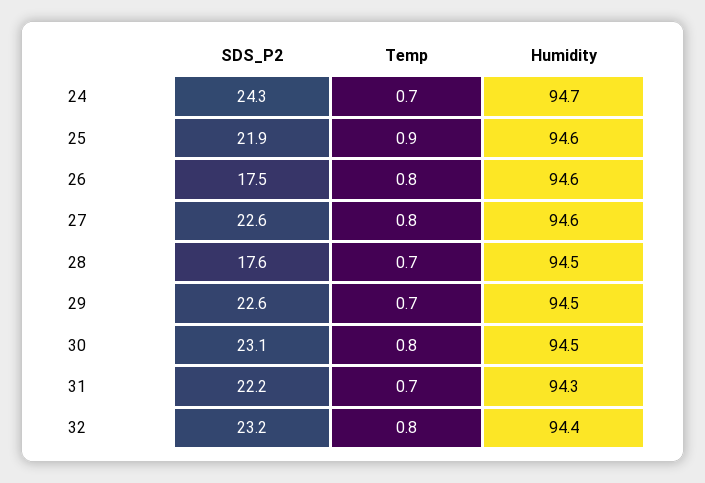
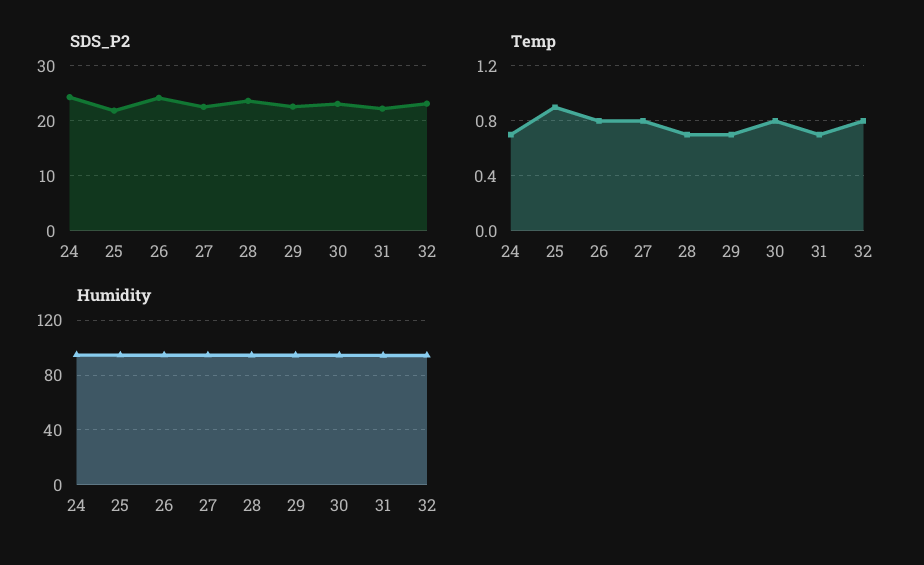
SDS_P2, 26: 17.5 -> 24
SDS_P2, 28: 17.6 -> 24

